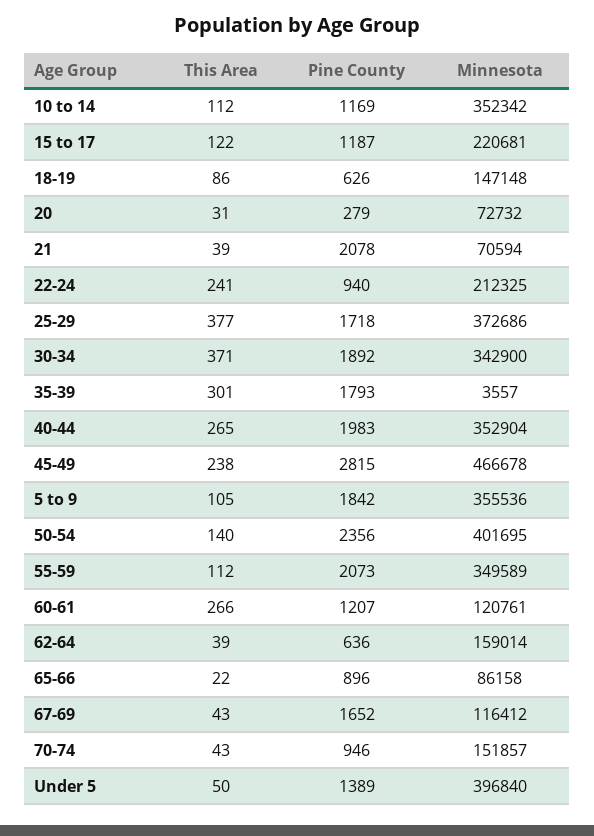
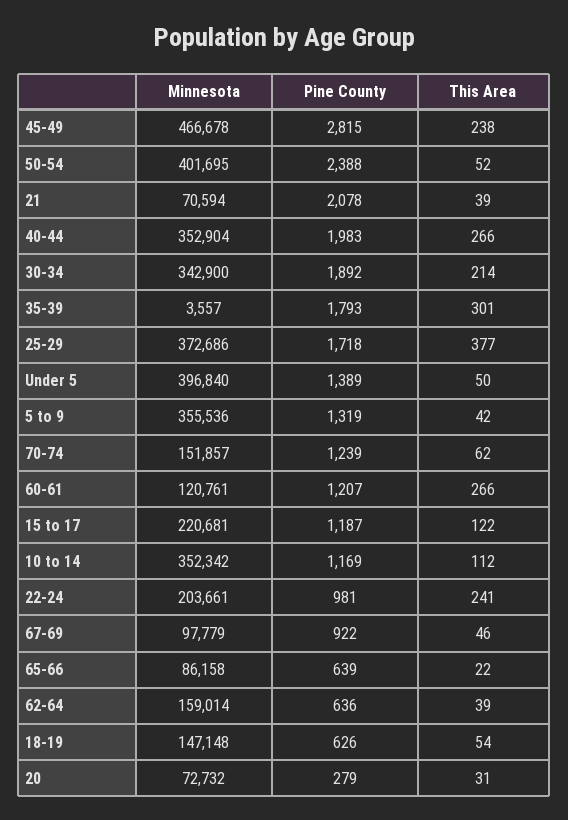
This Area, 18-19: 86 -> 54
Pine County, 22-24: 940 -> 981
Minnesota, 22-24: 212325 -> 203661
This Area, 30-34: 371 -> 214
This Area, 40-44: 265 -> 266
This Area, 5 to 9: 105 -> 42
Pine County, 5 to 9: 1842 -> 1319
This Area, 50-54: 140 -> 52
Pine County, 50-54: 2356 -> 2388
This Area, 55-59: 112 -> none
Pine County, 55-59: 2073 -> none
Minnesota, 55-59: 349589 -> none
Pine County, 65-66: 896 -> 639
This Area, 67-69: 43 -> 46
Pine County, 67-69: 1652 -> 922
Minnesota, 67-69: 116412 -> 97779
This Area, 70-74: 43 -> 62
Pine County, 70-74: 946 -> 1239

